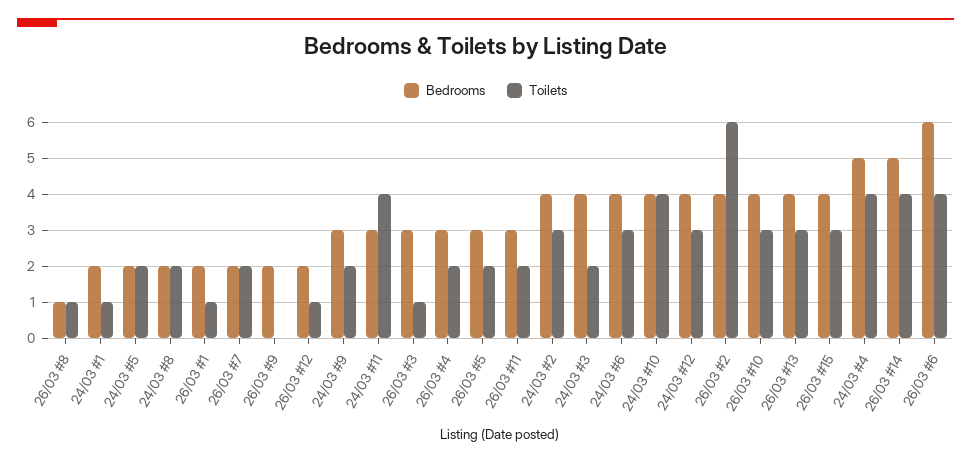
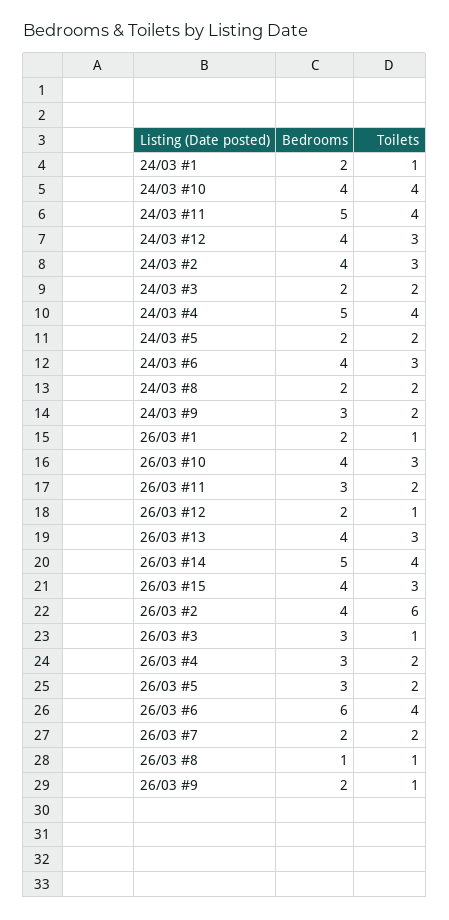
Toilets, 26/03 #9: 0 -> 1
Bedrooms, 24/03 #11: 3 -> 5
Bedrooms, 24/03 #3: 4 -> 2

